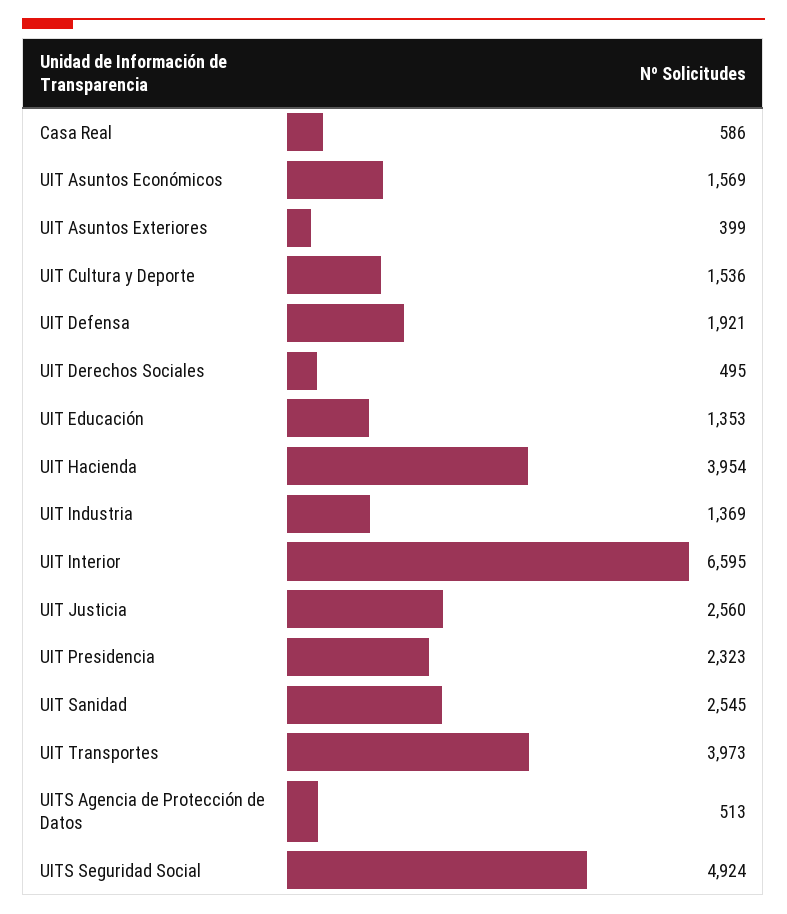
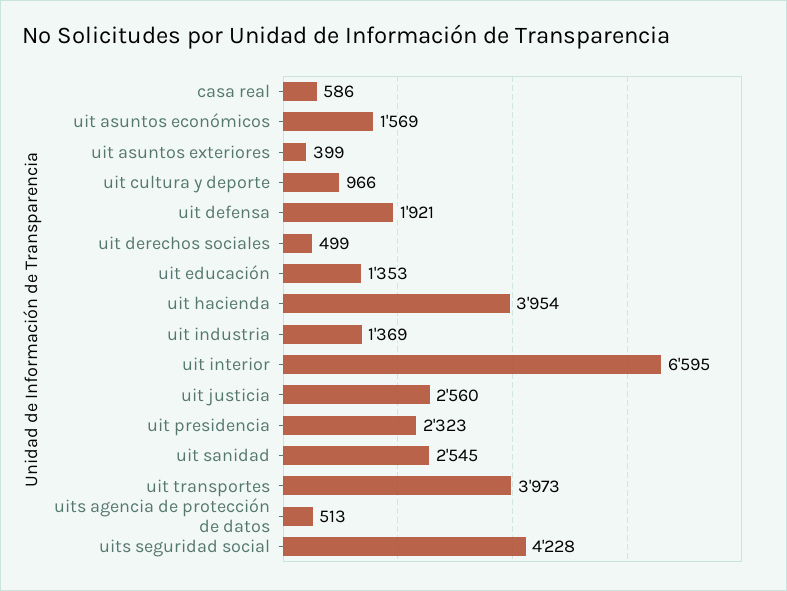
UIT Cultura y Deporte: 1536 -> 966
UIT Derechos Sociales: 495 -> 499
UITS Seguridad Social: 4924 -> 4228

